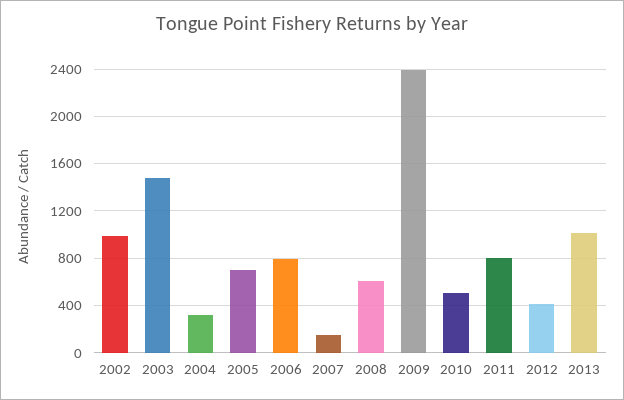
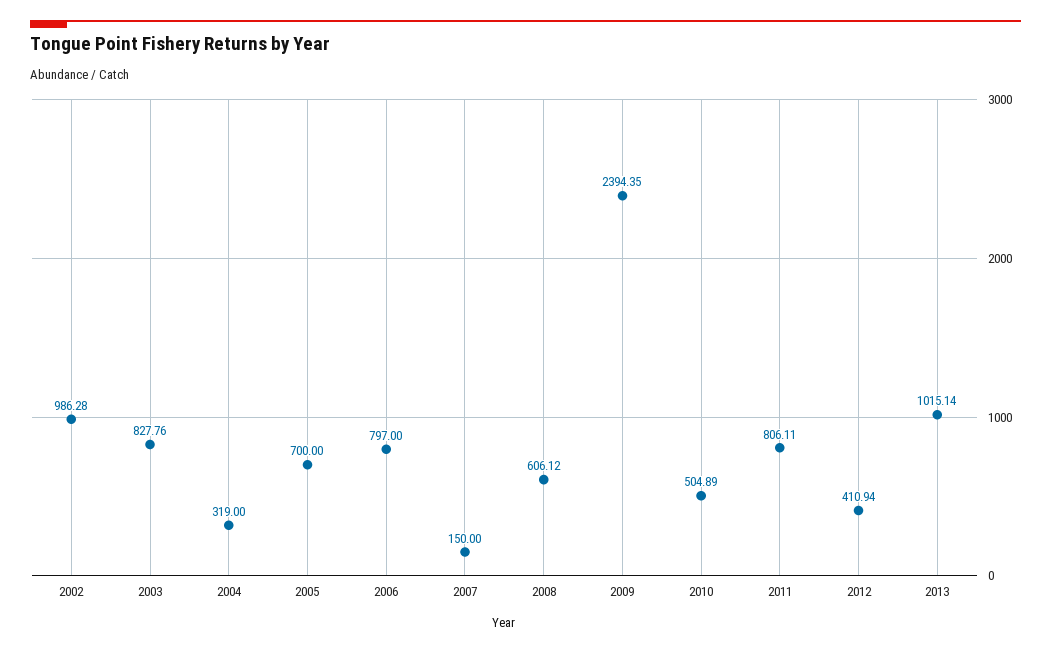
2003: 1500 -> 827.76

